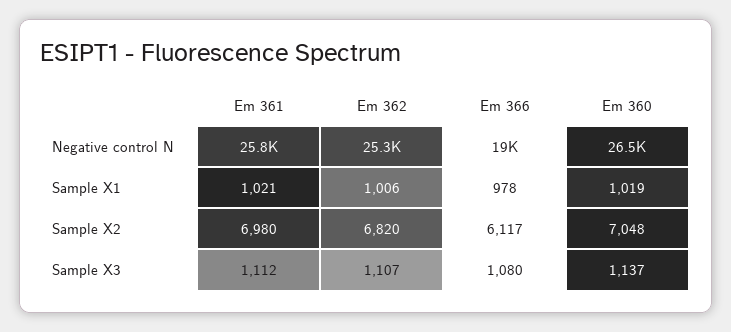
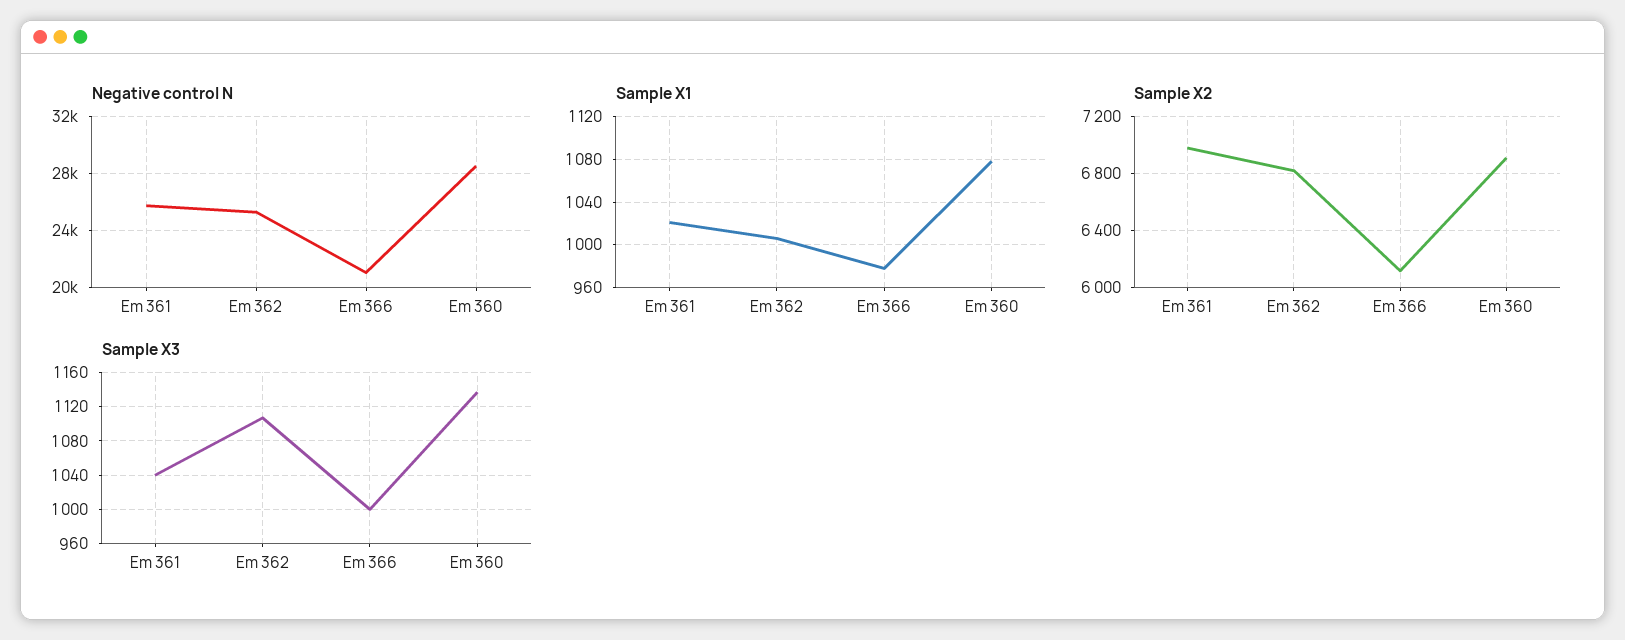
Negative control N, Em 366: 19000 -> 21000
Negative control N, Em 360: 26500 -> 28500
Sample X1, Em 360: 1019 -> 1080
Sample X2, Em 360: 7048 -> 6900
Sample X3, Em 361: 1112 -> 1040
Sample X3, Em 366: 1080 -> 1000

